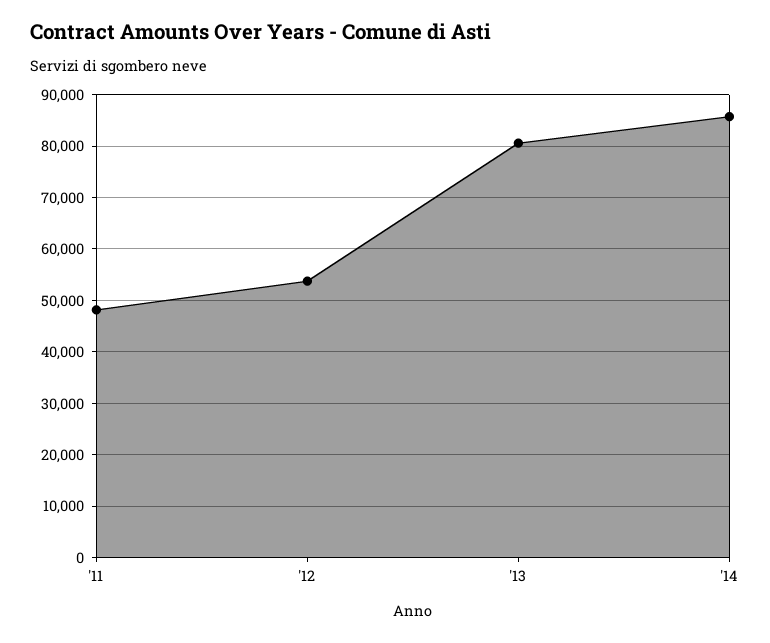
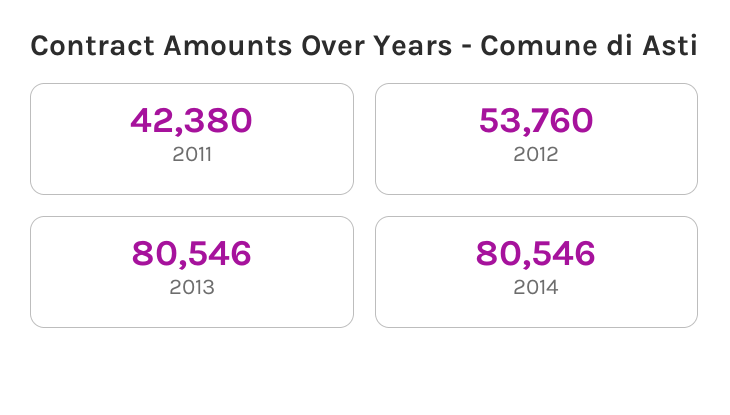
'11: 48000 -> 42380
'14: 86000 -> 80546

